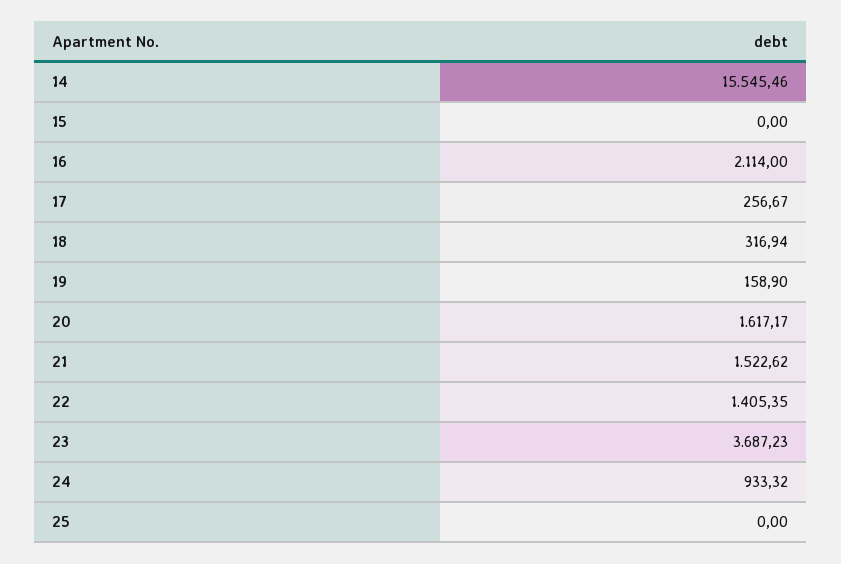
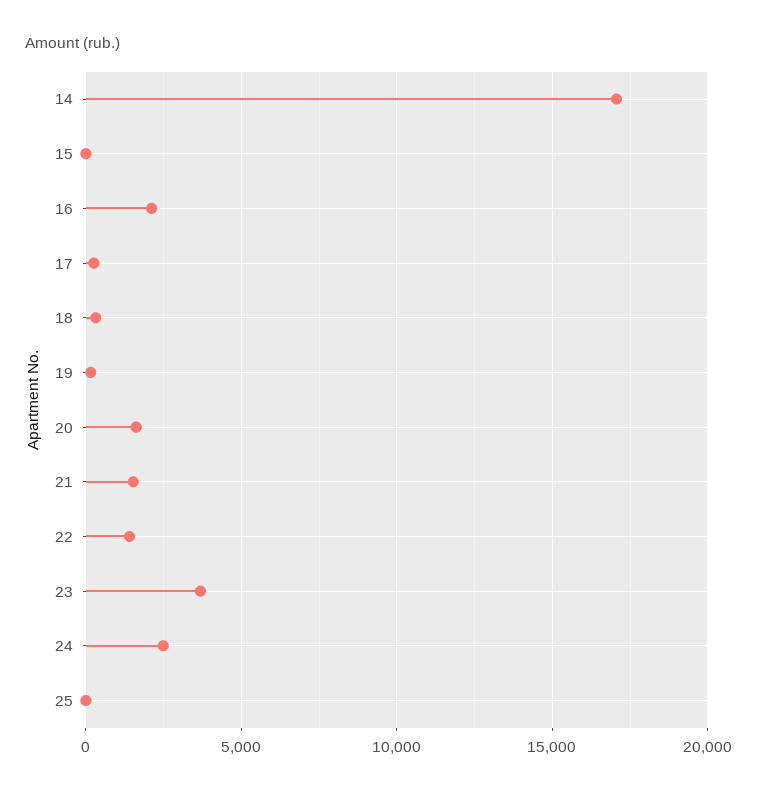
14: 15545.46 -> 17000
24: 933.32 -> 2500

